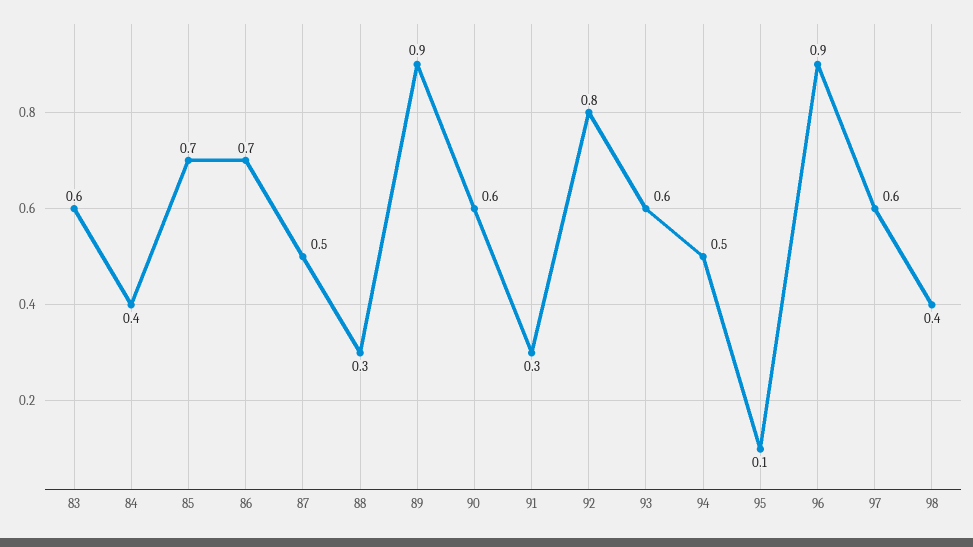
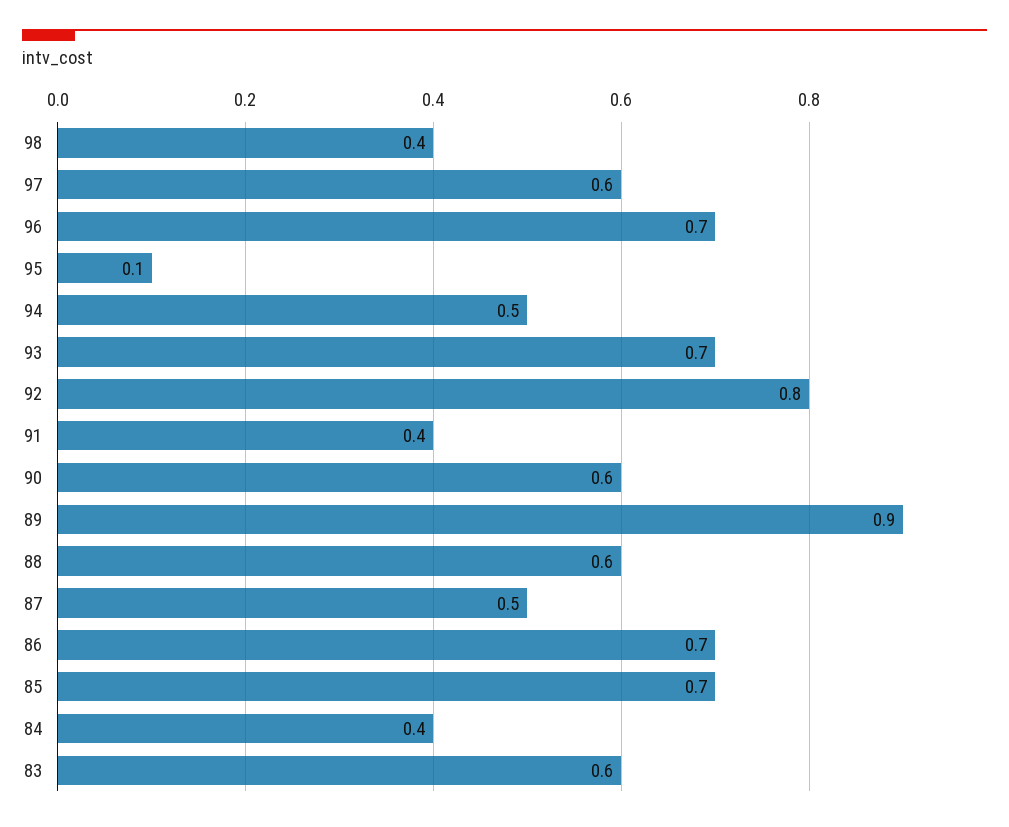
88: 0.3 -> 0.6
91: 0.3 -> 0.4
93: 0.6 -> 0.7
96: 0.9 -> 0.7

